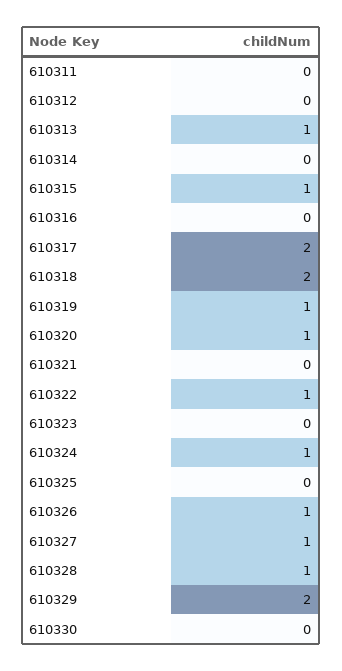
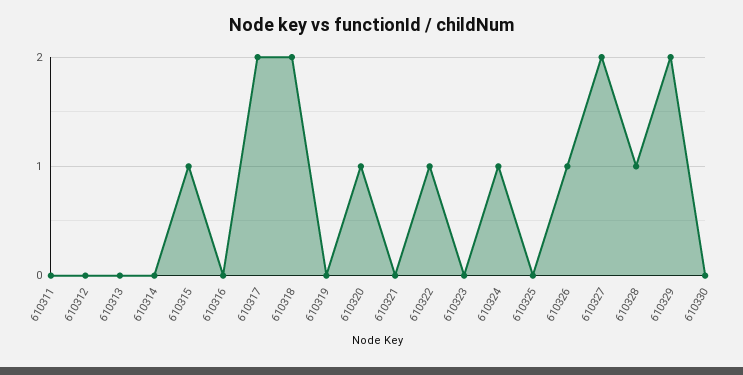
610313: 1 -> 0
610319: 1 -> 0
610327: 1 -> 2

